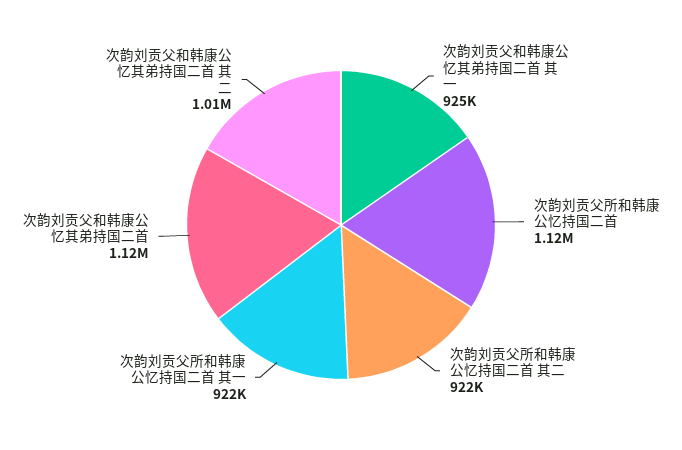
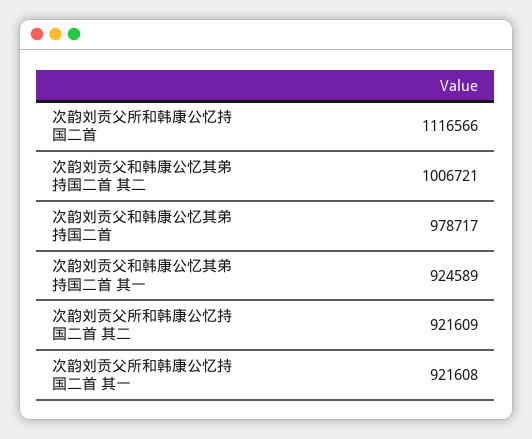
次韵刘贡父和韩康公忆其弟持国二首: 1120000 -> 978717

